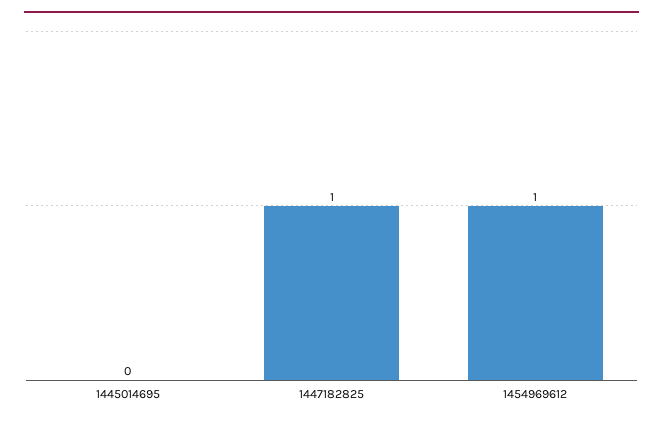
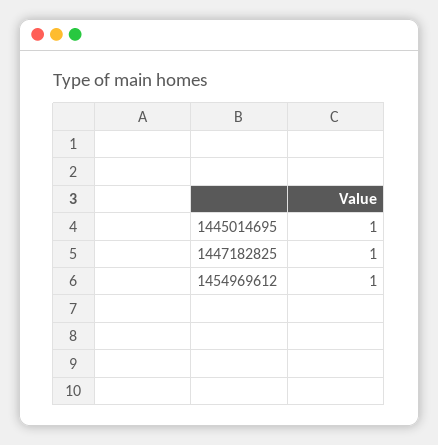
1445014695: 0 -> 1

